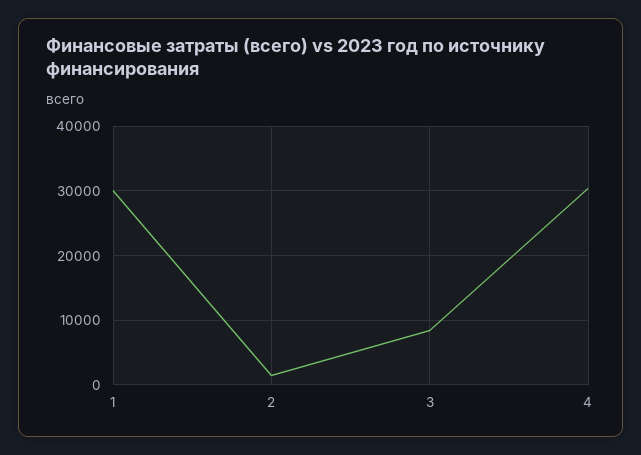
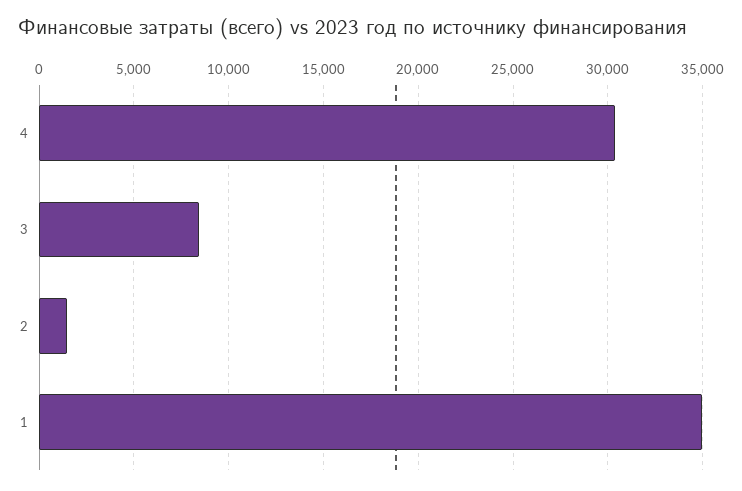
1: 30000 -> 35000

